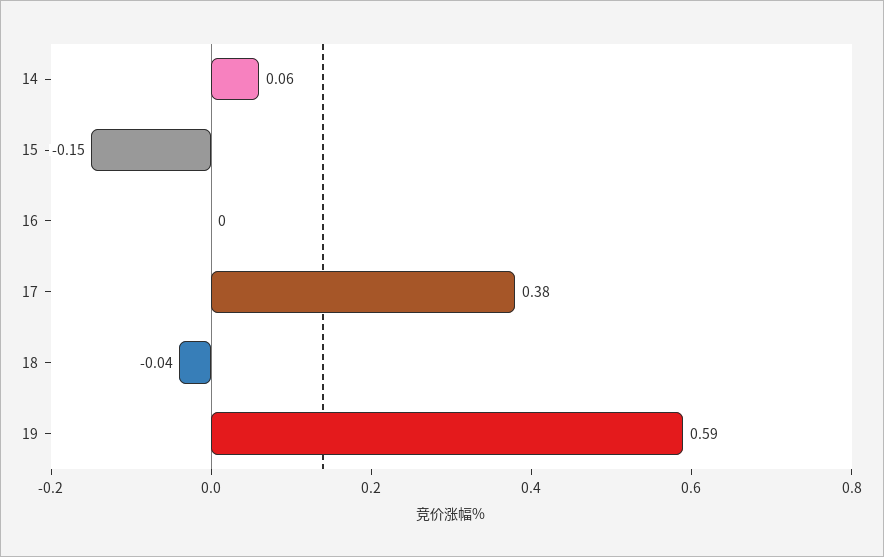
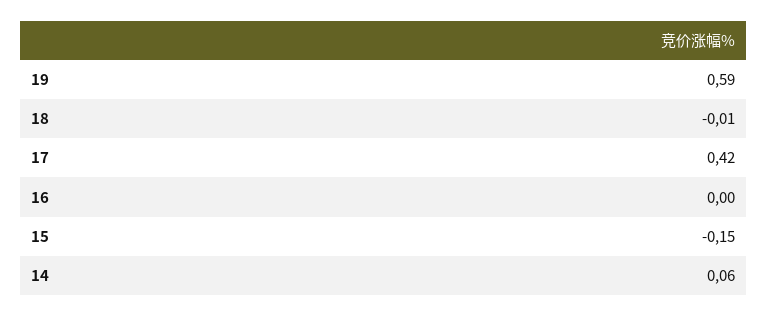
17: 0.38 -> 0.42
18: -0.04 -> -0.01

